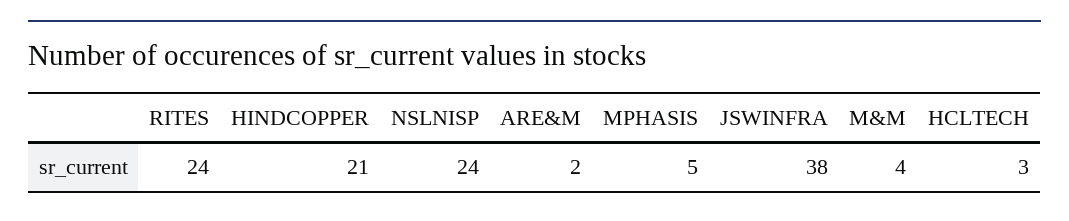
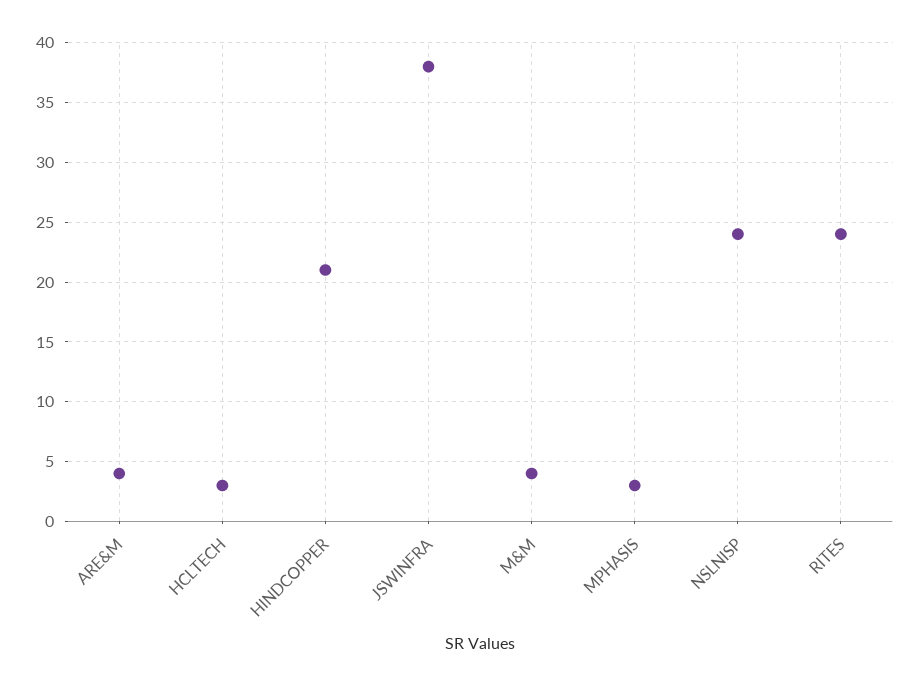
ARE&M: 2 -> 4
MPHASIS: 5 -> 3

